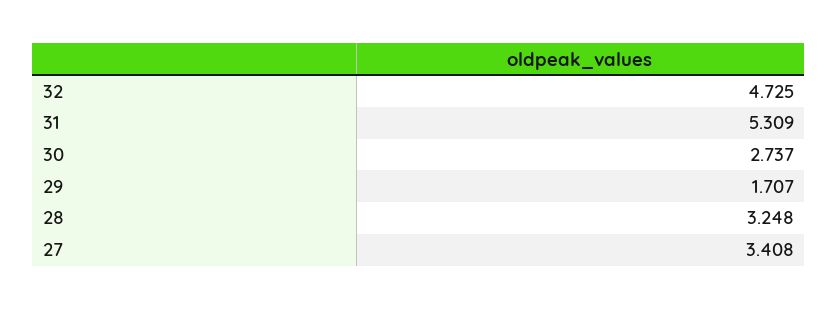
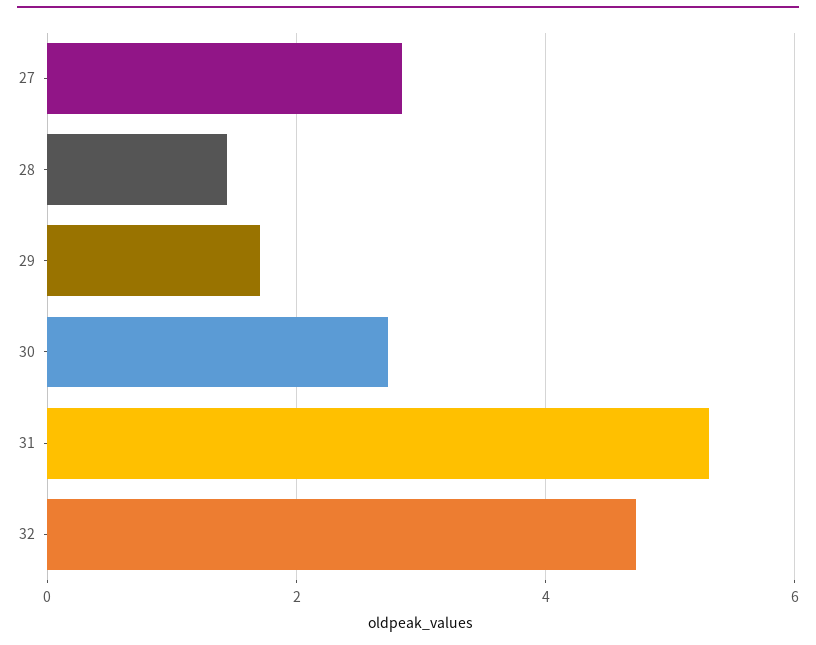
28: 3.248 -> 1.4
27: 3.408 -> 2.8

